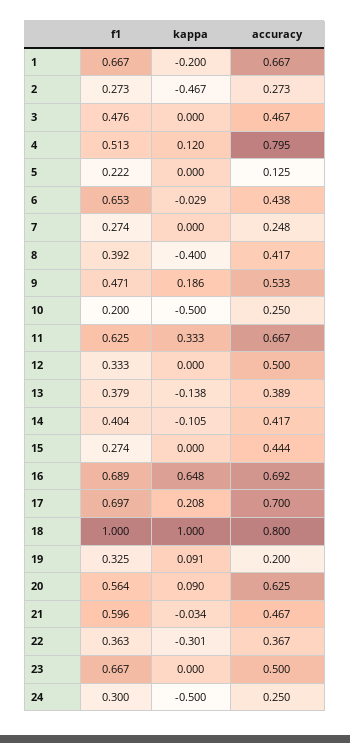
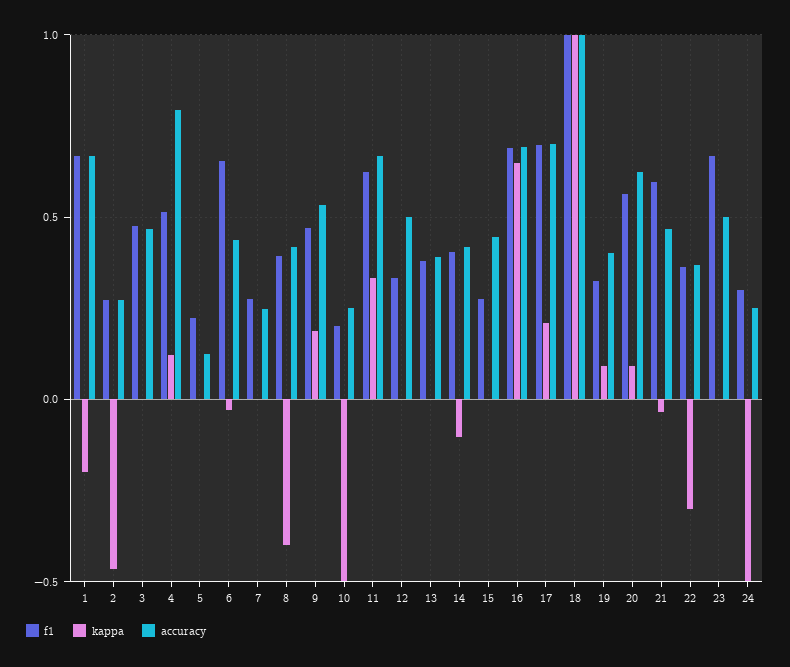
kappa, 13: -0.138 -> 0
accuracy, 18: 0.8 -> 1
accuracy, 19: 0.2 -> 0.4

